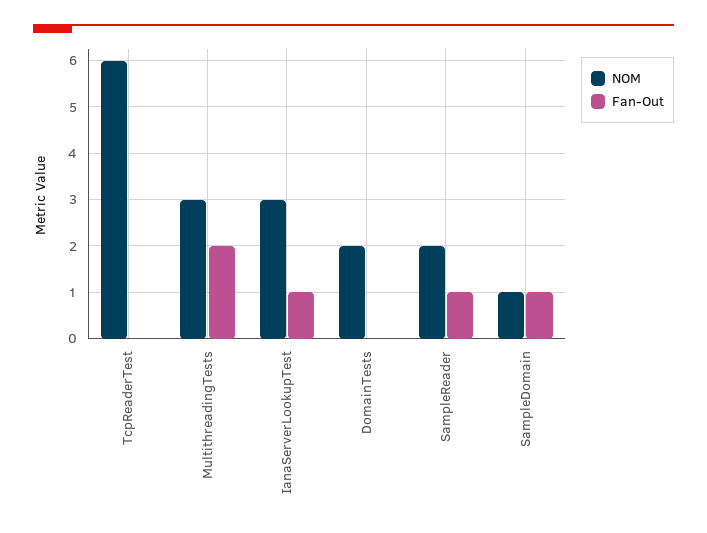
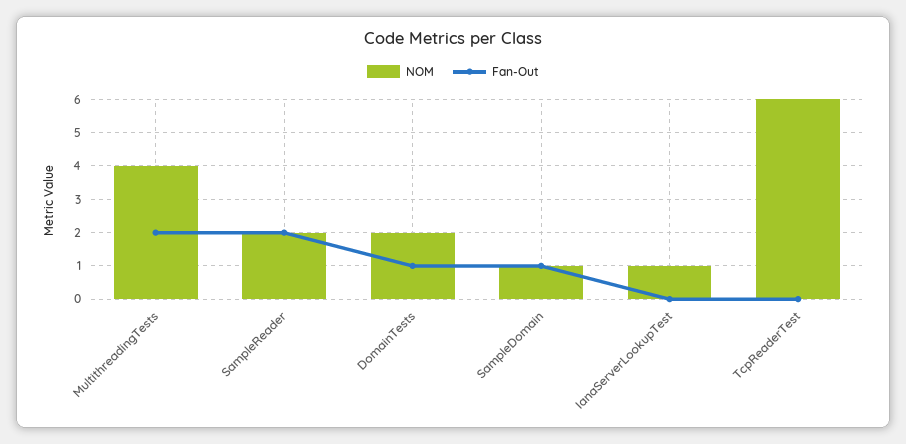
NOM, MultithreadingTests: 3 -> 4
NOM, IanaServerLookupTest: 3 -> 1
Fan-Out, IanaServerLookupTest: 1 -> 0
Fan-Out, DomainTests: 0 -> 1
Fan-Out, SampleReader: 1 -> 2

